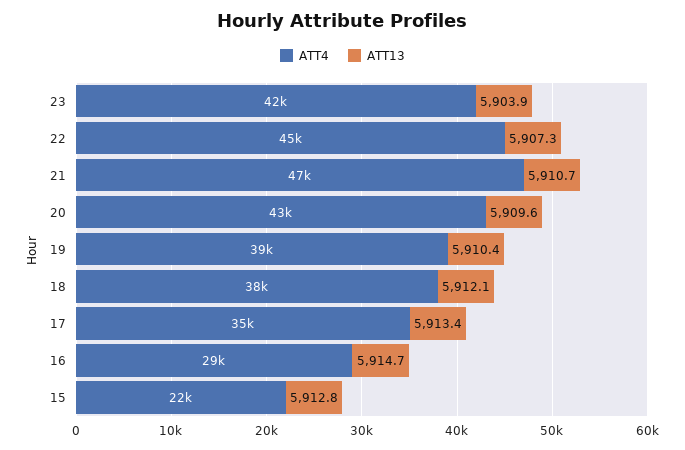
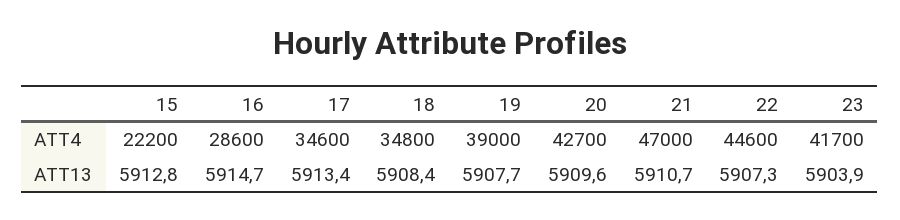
ATT13, 19: 5910.4 -> 5907.7
ATT4, 18: 38000 -> 34800
ATT13, 18: 5912.1 -> 5908.4

